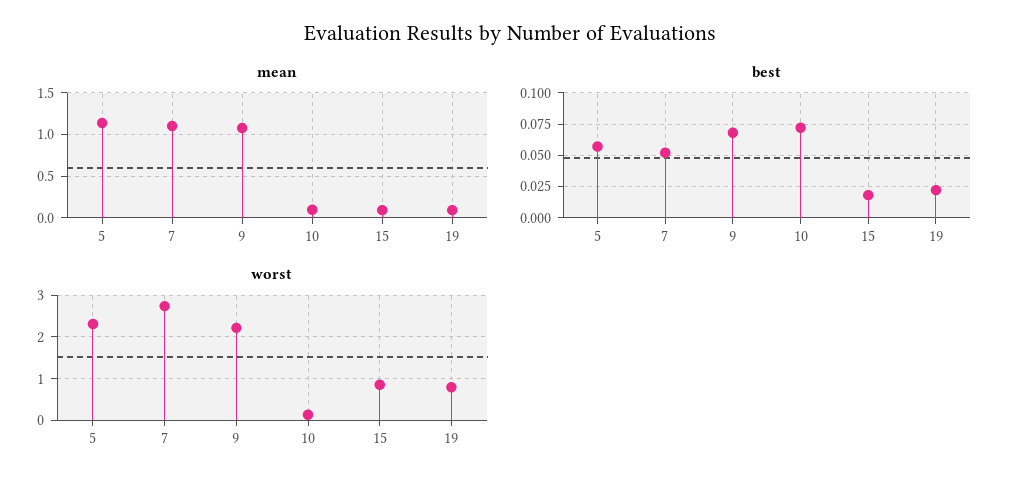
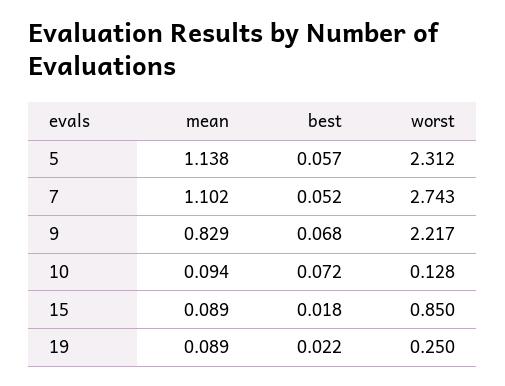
mean, 9: 1.1 -> 0.829
worst, 19: 0.8 -> 0.25

